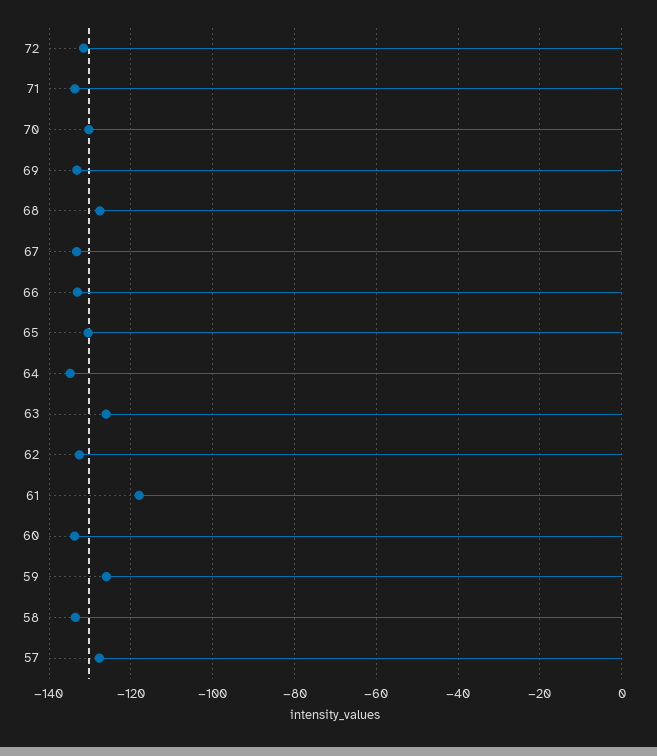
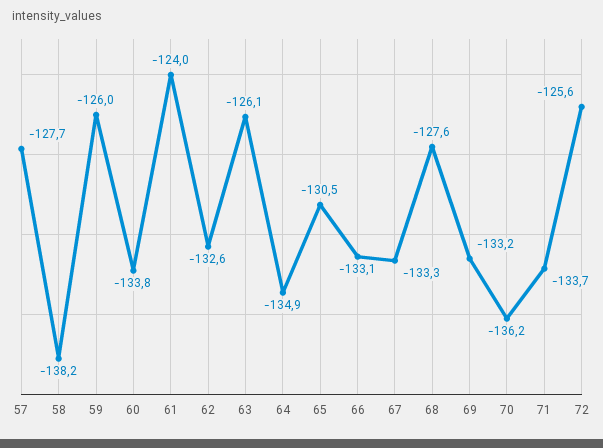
72: -132 -> -125.6
70: -130 -> -136.2
61: -118 -> -124
58: -134 -> -138.2

